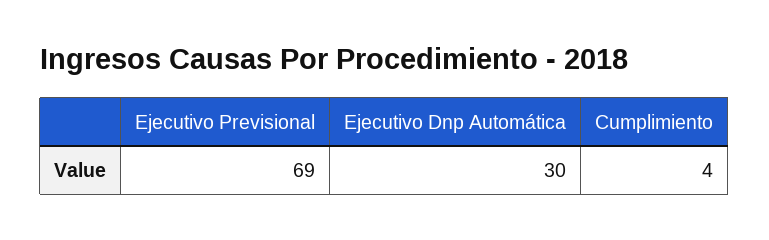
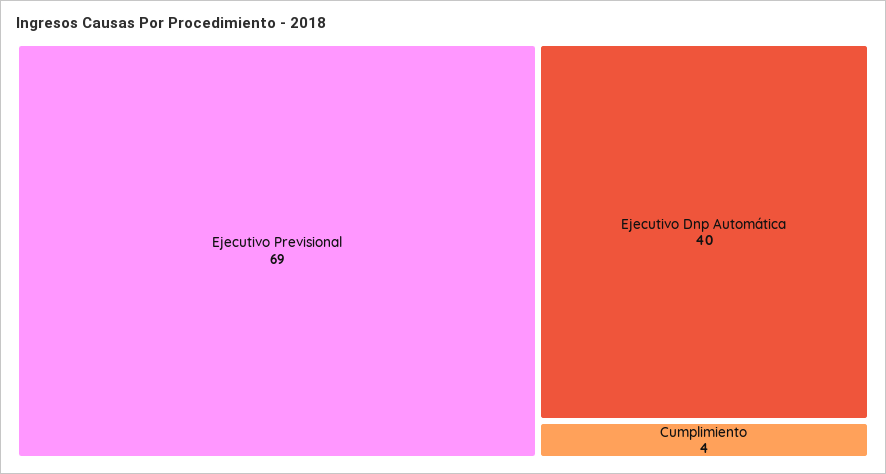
Ejecutivo Dnp Automática: 30 -> 40

